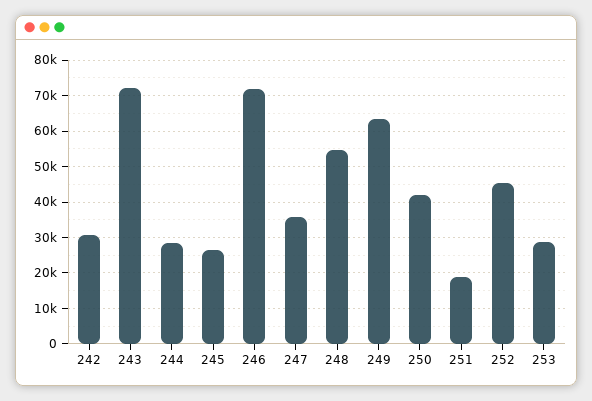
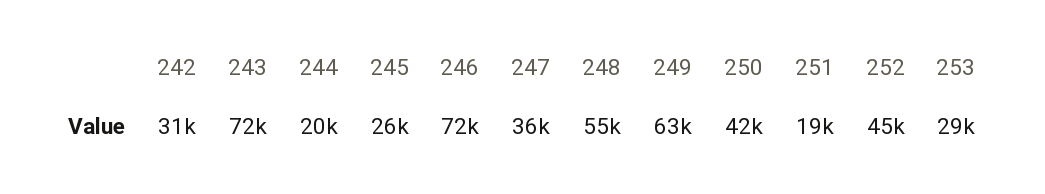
244: 28000 -> 20000

